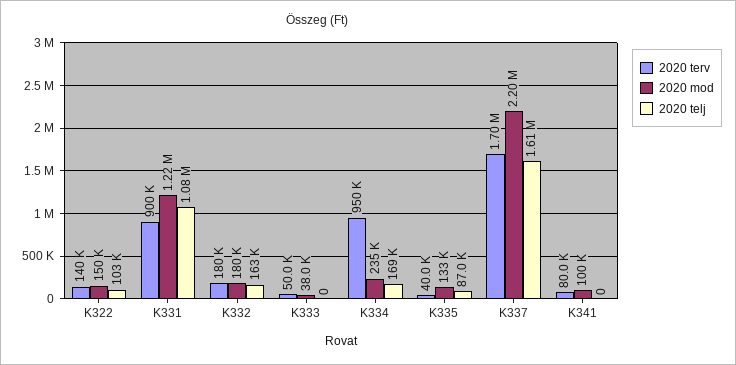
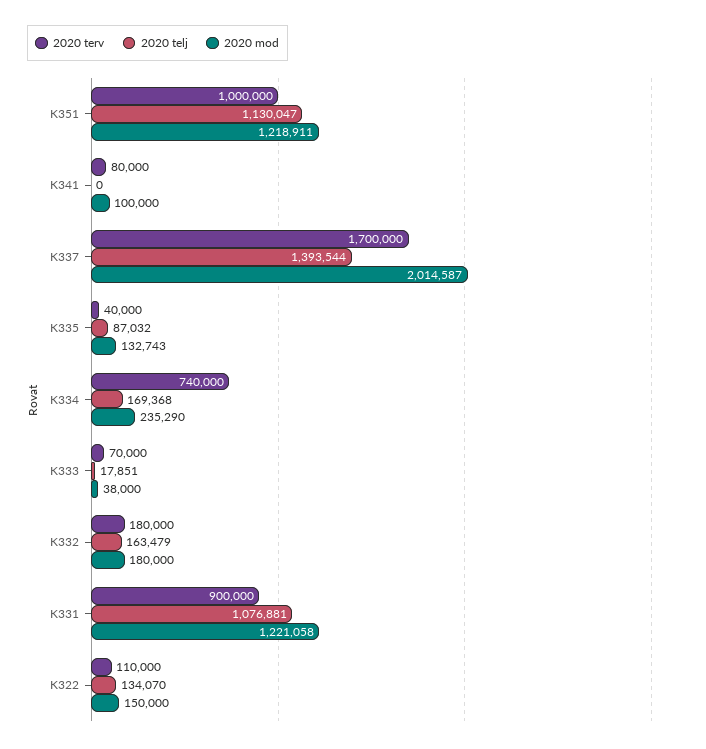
2020 terv, K322: 140000 -> 110000
2020 telj, K322: 103000 -> 134070
2020 terv, K333: 50000 -> 70000
2020 telj, K333: 0 -> 17851
2020 terv, K334: 950000 -> 740000
2020 mod, K337: 2200000 -> 2014587
2020 telj, K337: 1610000 -> 1393544
2020 terv, K351: none -> 1000000
2020 telj, K351: none -> 1130047
2020 mod, K351: none -> 1218911

